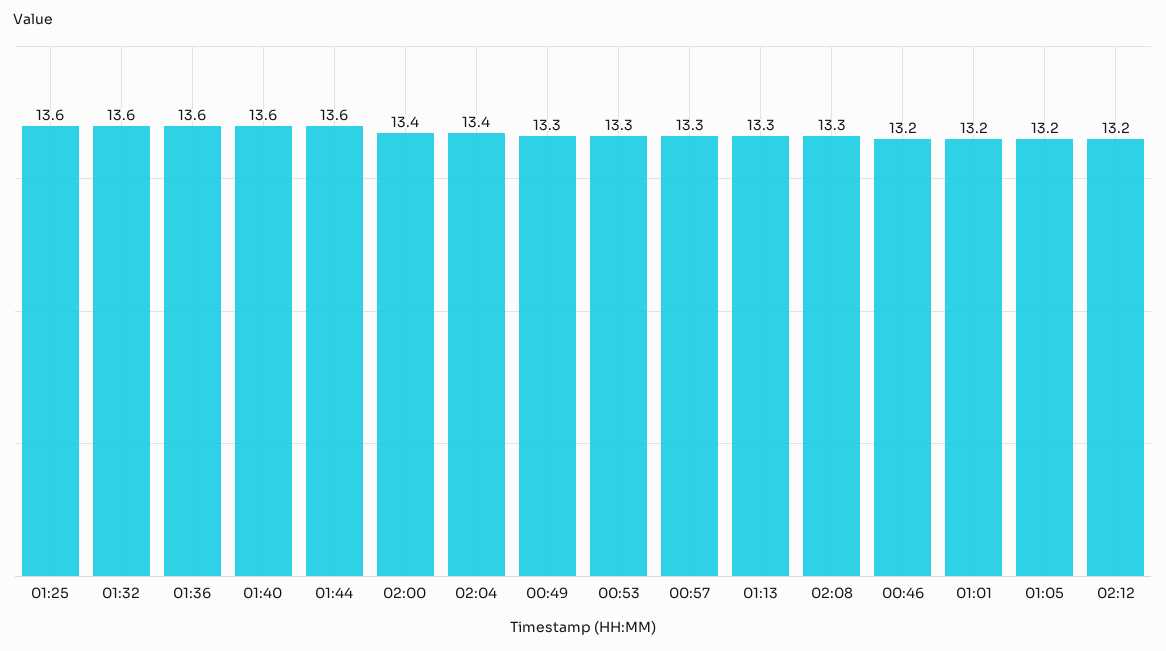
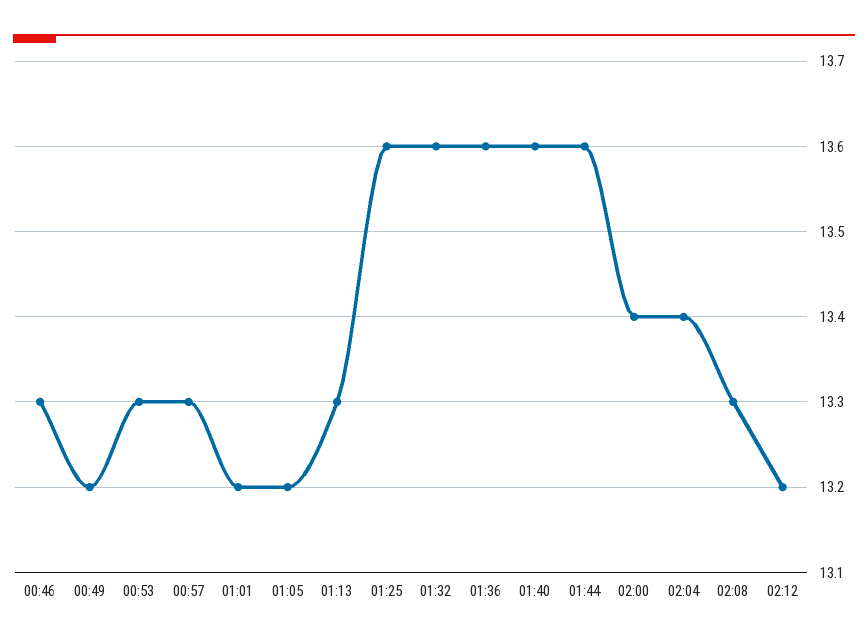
00:49: 13.3 -> 13.2
00:46: 13.2 -> 13.3

